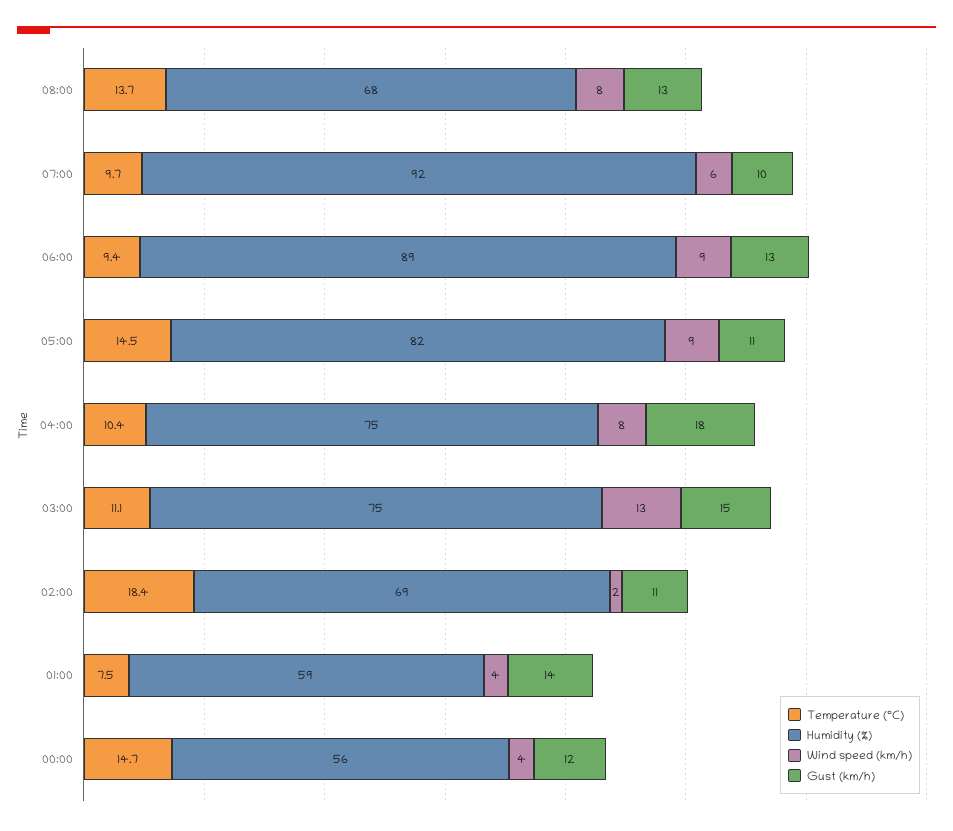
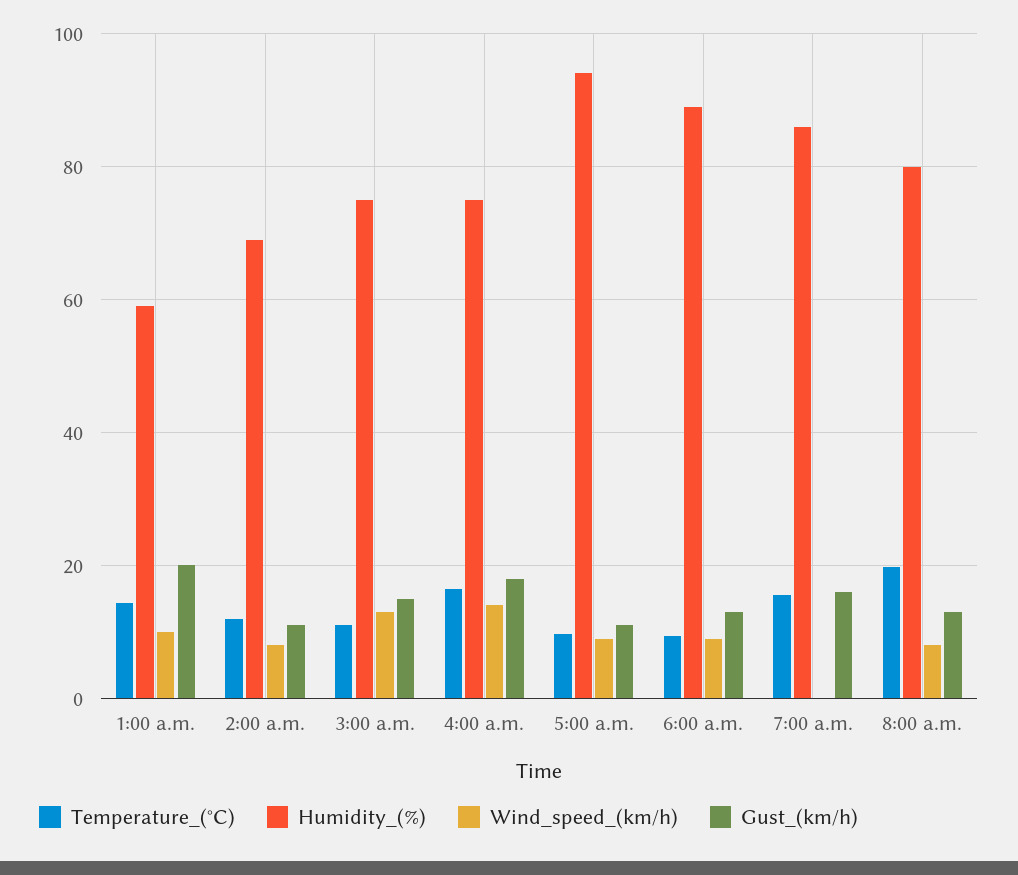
Temperature (°C), 08:00: 13.7 -> 20
Humidity (%), 08:00: 68 -> 80
Temperature (°C), 07:00: 9.7 -> 16
Humidity (%), 07:00: 92 -> 86
Wind speed (km/h), 07:00: 6 -> 0
Gust (km/h), 07:00: 10 -> 16
Temperature (°C), 05:00: 14.5 -> 10
Humidity (%), 05:00: 82 -> 94
Temperature (°C), 04:00: 10.4 -> 16
Wind speed (km/h), 04:00: 8 -> 14
Temperature (°C), 02:00: 18.4 -> 12
Wind speed (km/h), 02:00: 2 -> 8
Temperature (°C), 01:00: 7.5 -> 14
Wind speed (km/h), 01:00: 4 -> 10
Gust (km/h), 01:00: 14 -> 20
Temperature (°C), 00:00: 14.7 -> none
Humidity (%), 00:00: 56 -> none
Wind speed (km/h), 00:00: 4 -> none
Gust (km/h), 00:00: 12 -> none

